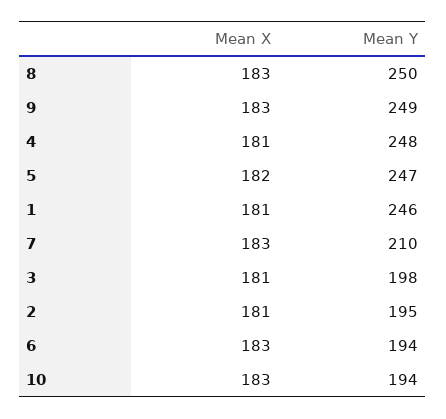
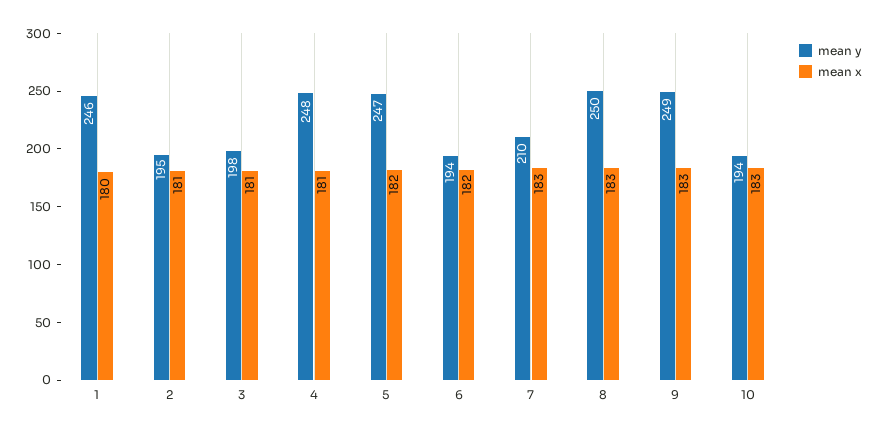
Mean X, 1: 181 -> 180
Mean X, 6: 183 -> 182

